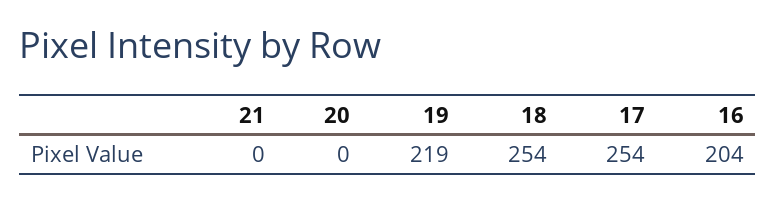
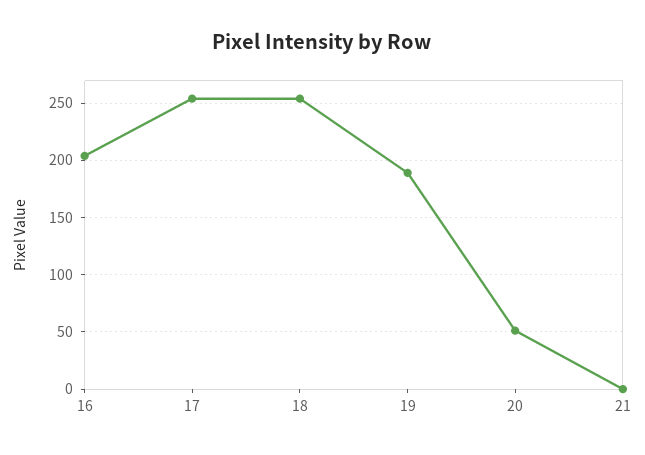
20: 0 -> 50
19: 219 -> 190

